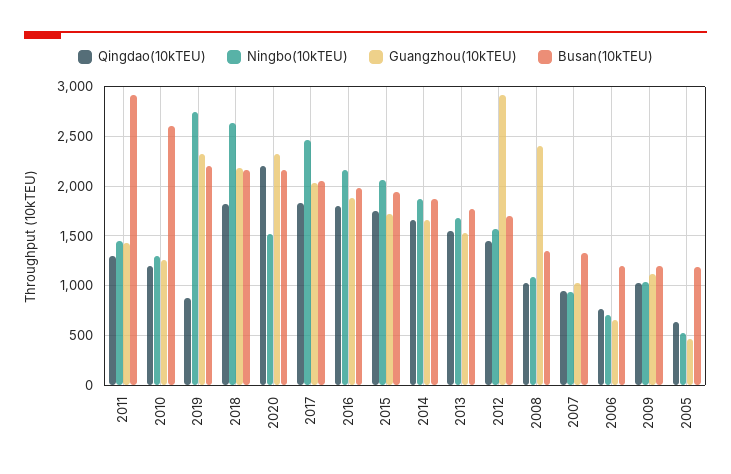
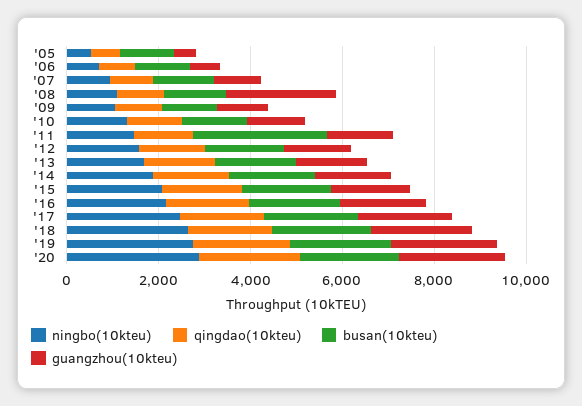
Busan(10kTEU), 2010: 2600 -> 1500
Qingdao(10kTEU), 2019: 900 -> 2000
Ningbo(10kTEU), 2020: 1500 -> 3000
Guangzhou(10kTEU), 2012: 2900 -> 1500

